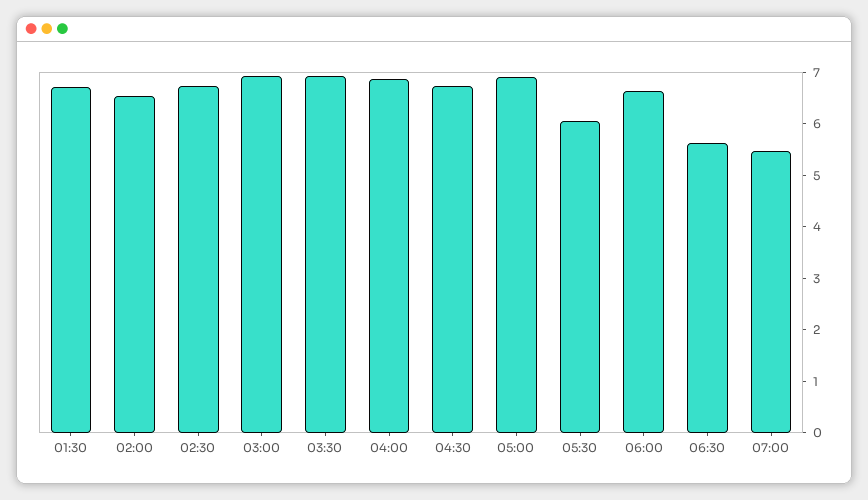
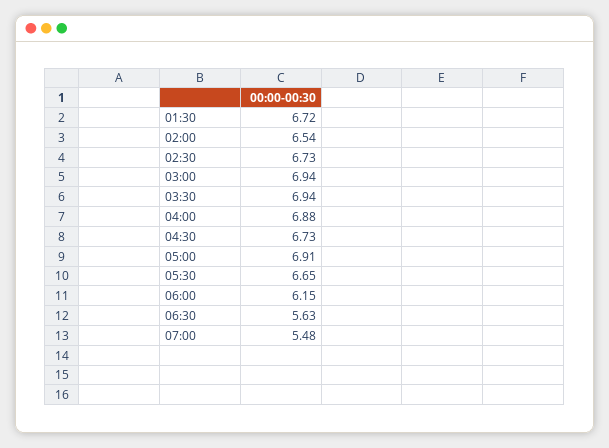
05:30: 6 -> 6.65
06:00: 6.6 -> 6.15

